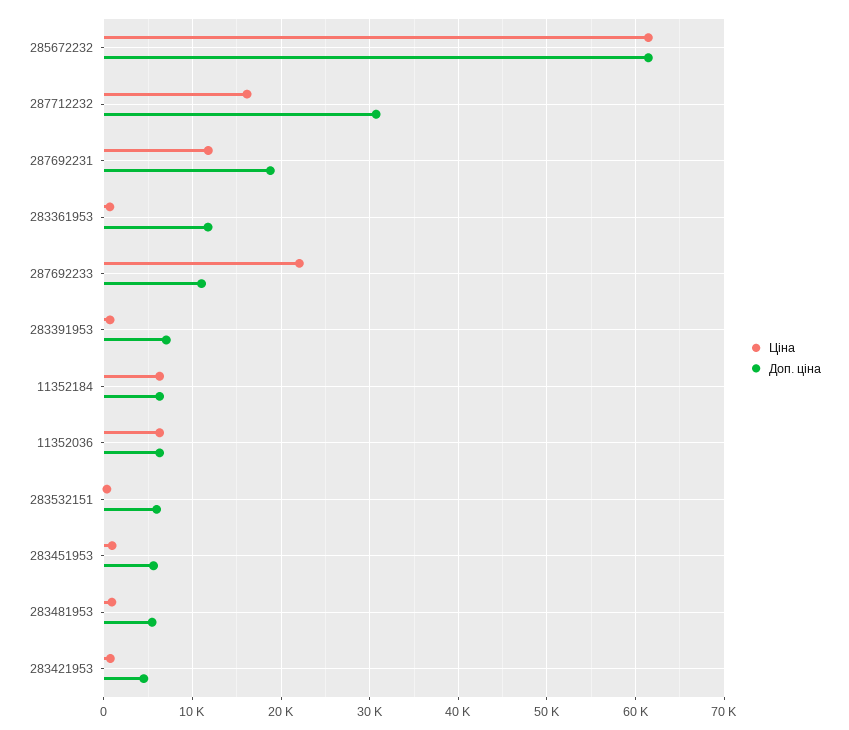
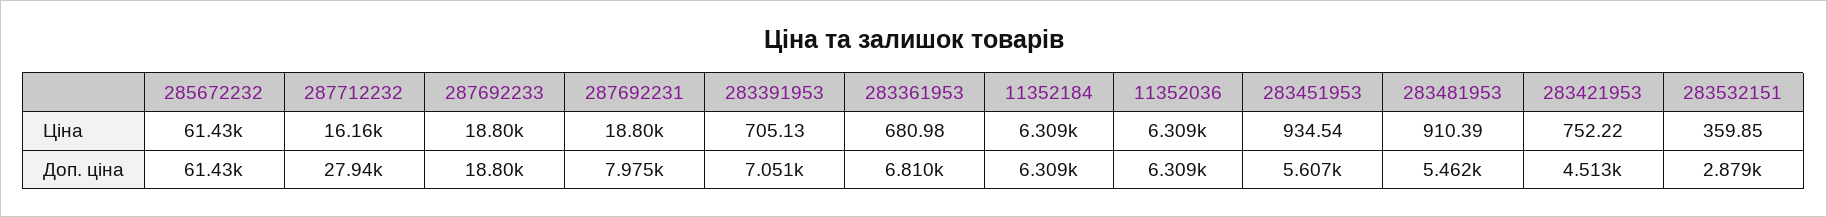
Доп. ціна, 287712232: 31000 -> 27940
Ціна, 287692231: 12000 -> 18800
Доп. ціна, 287692231: 19000 -> 7975
Доп. ціна, 283361953: 12000 -> 6810
Ціна, 287692233: 22000 -> 18800
Доп. ціна, 287692233: 11000 -> 18800
Доп. ціна, 283532151: 6000 -> 2879

